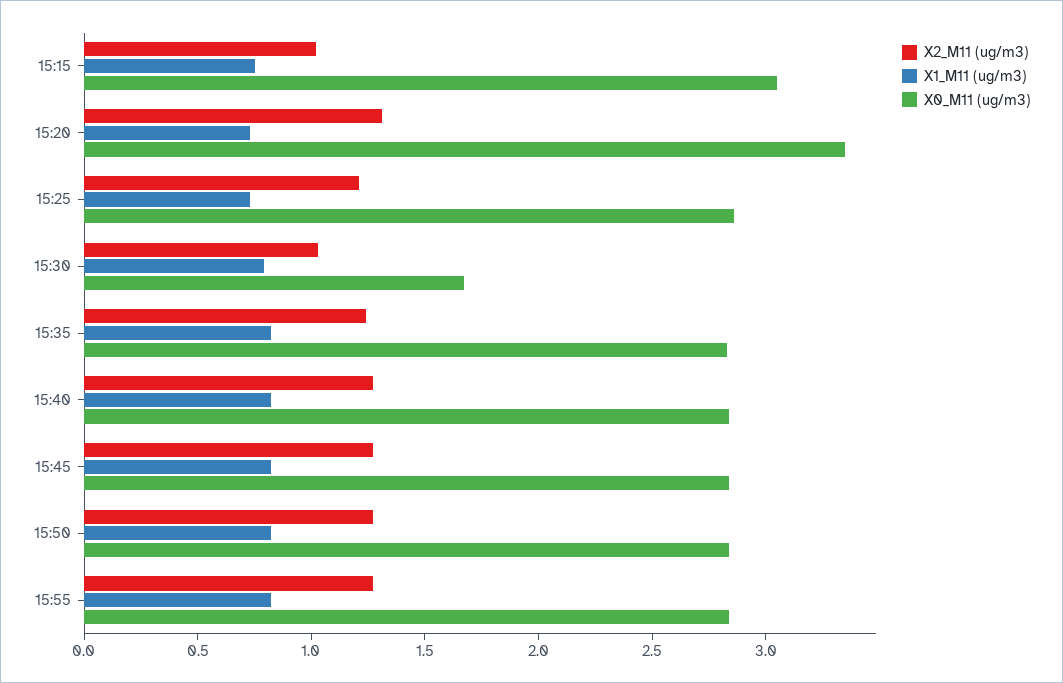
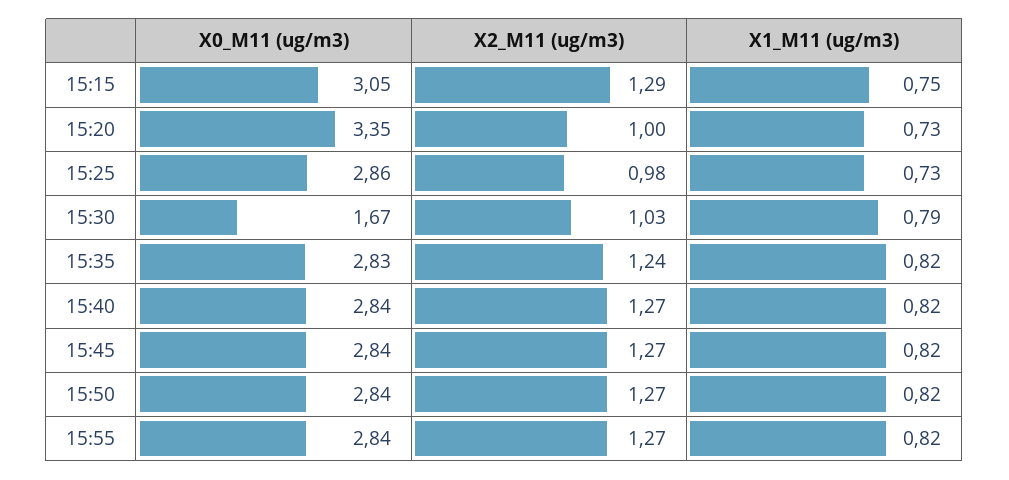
X2_M11 (ug/m3), 15:15: 1 -> 1.29
X2_M11 (ug/m3), 15:20: 1.3 -> 1
X2_M11 (ug/m3), 15:25: 1.2 -> 0.98

